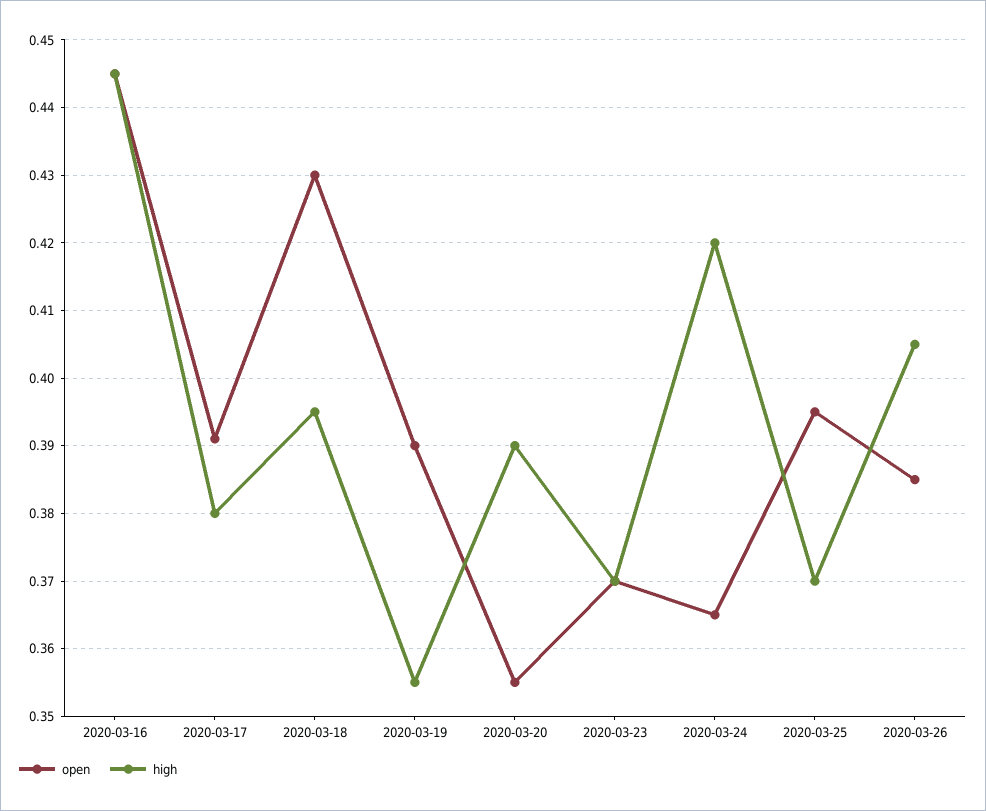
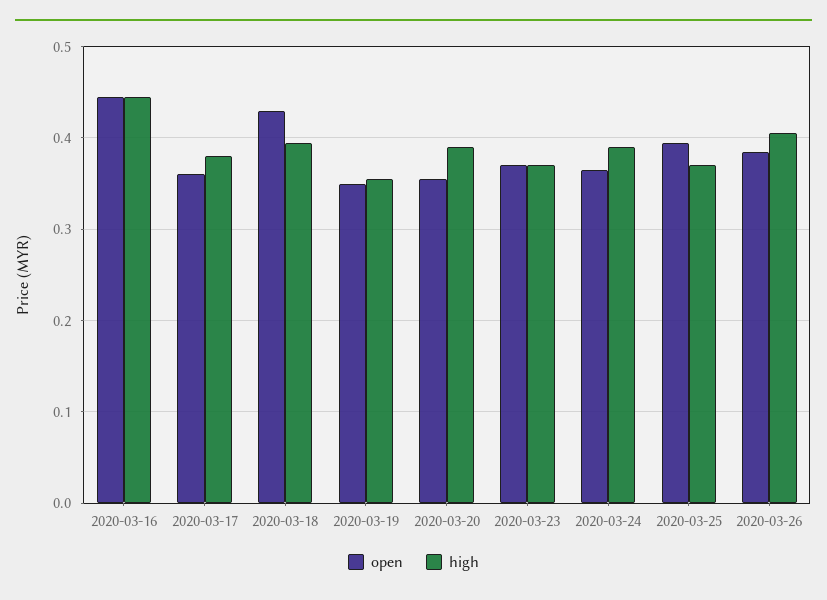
open, 2020-03-17: 0.391 -> 0.36
open, 2020-03-19: 0.39 -> 0.35
high, 2020-03-24: 0.42 -> 0.39

